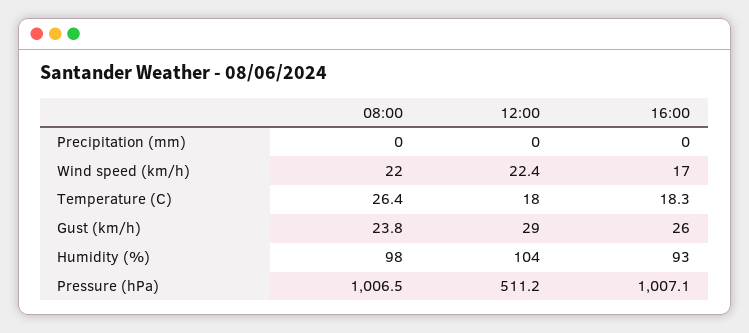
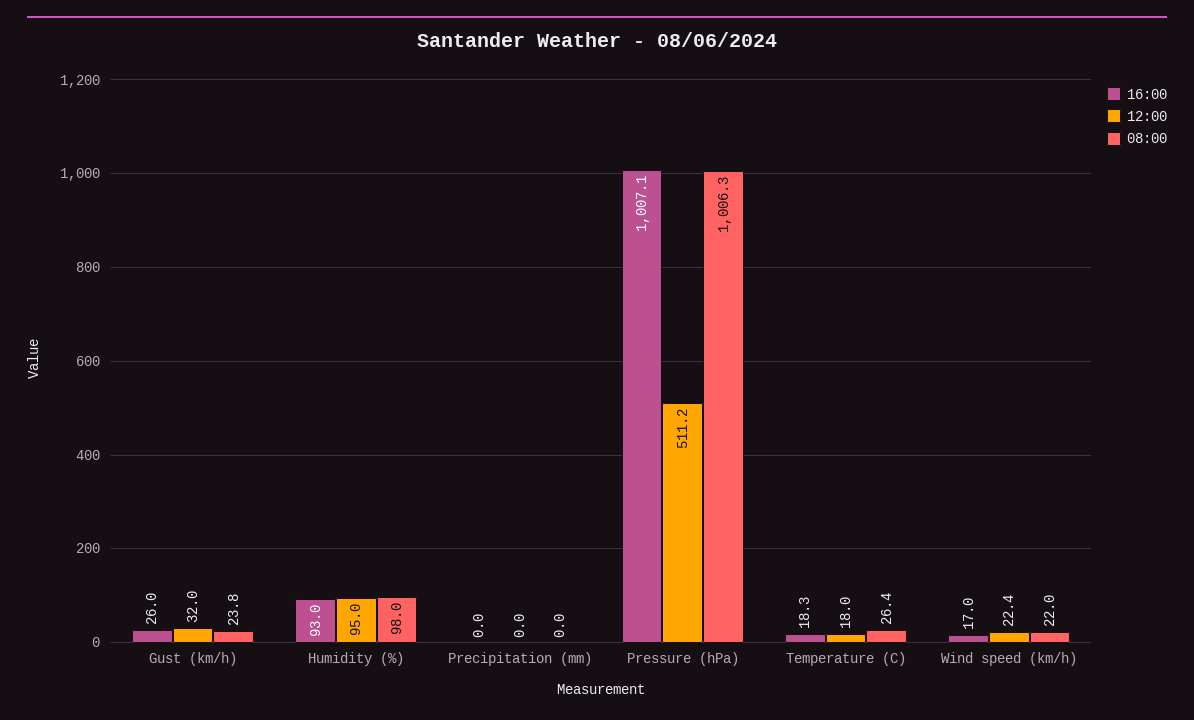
12:00, Gust (km/h): 29 -> 32
12:00, Humidity (%): 104 -> 95
08:00, Pressure (hPa): 1006.5 -> 1006.3

